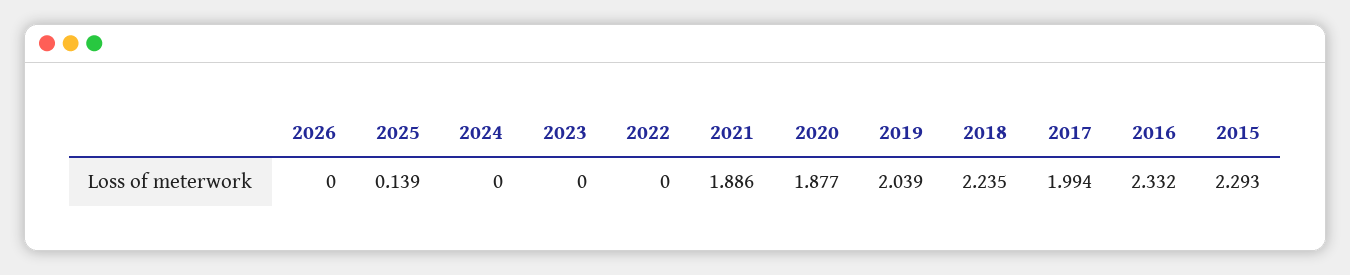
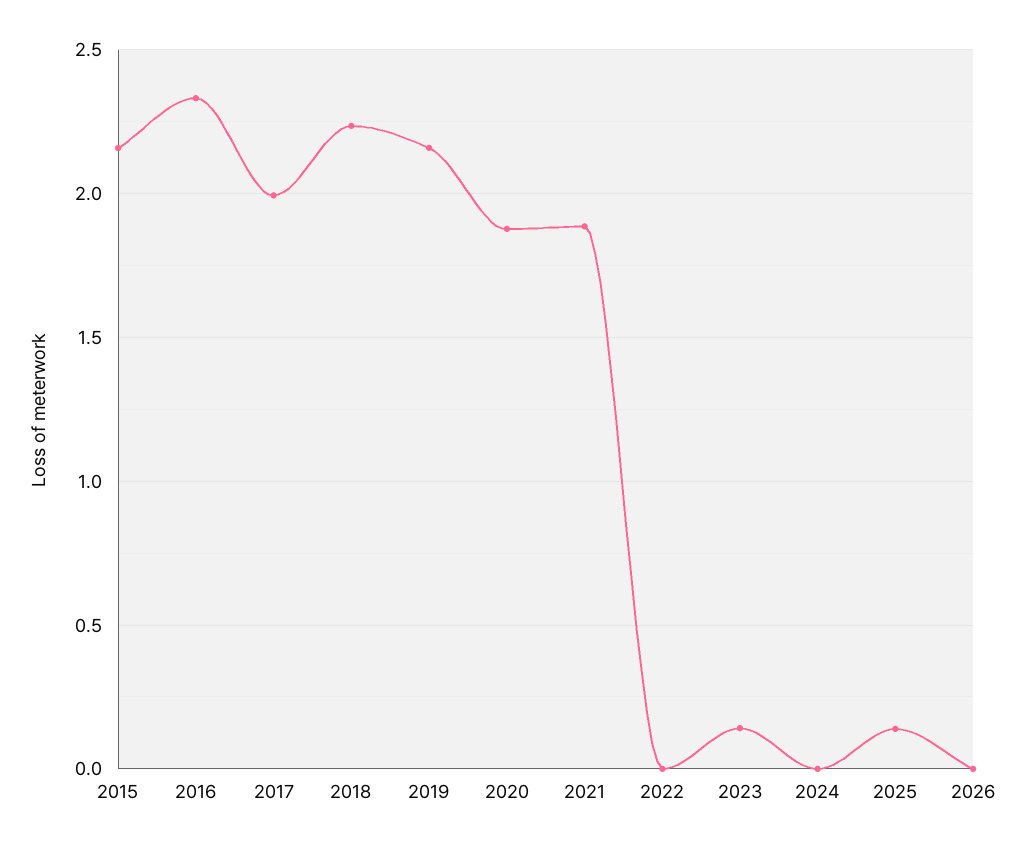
2023: 0 -> 0.15
2019: 2.039 -> 2.15
2015: 2.293 -> 2.15

